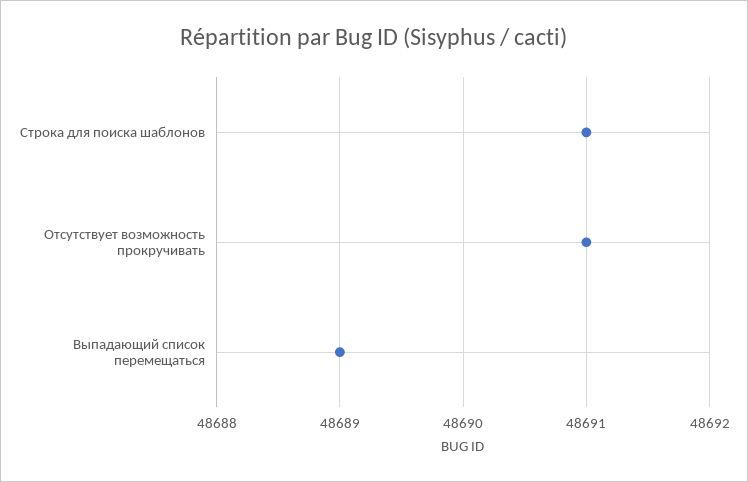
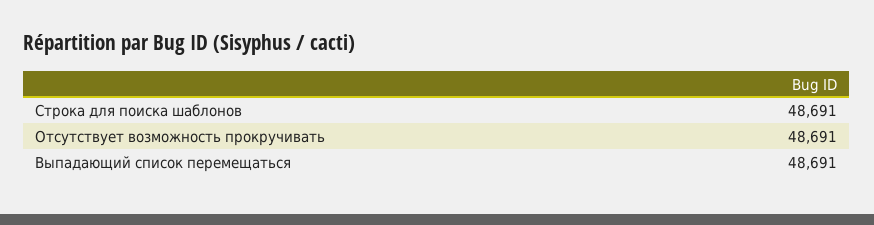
Выпадающий список перемещаться: 48689 -> 48691

